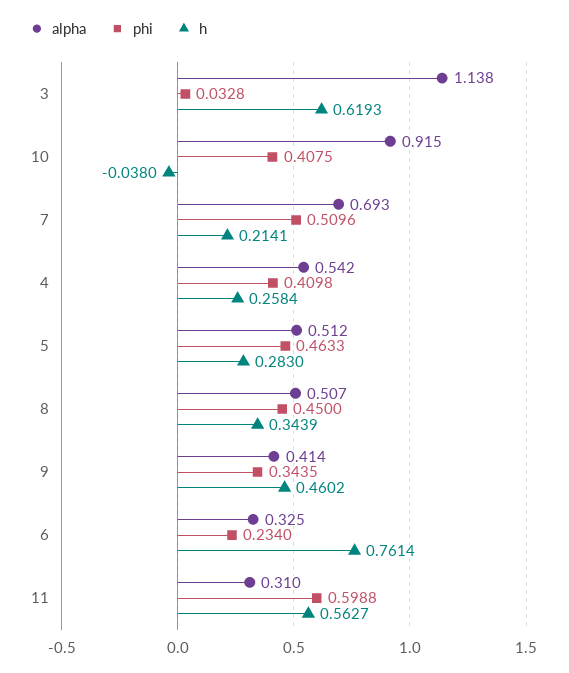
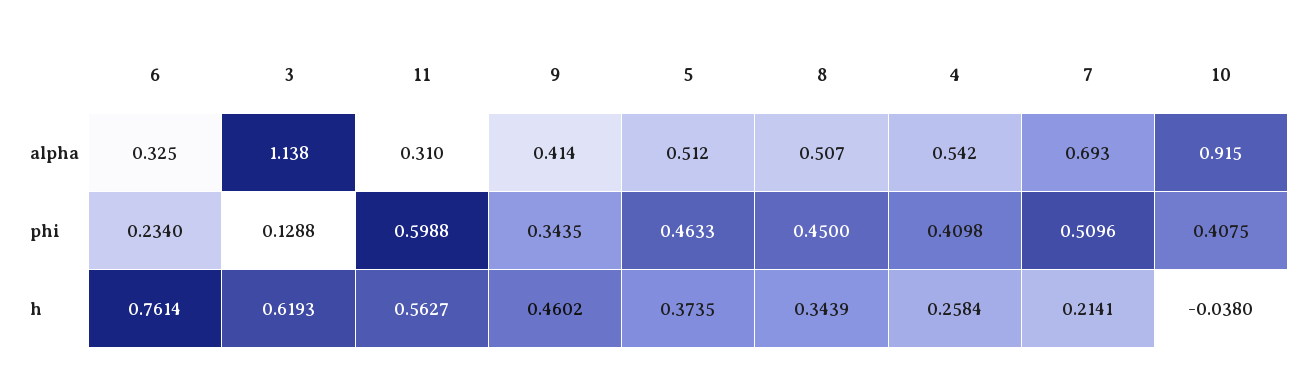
phi, 3: 0.0328 -> 0.1288
h, 5: 0.283 -> 0.3735

